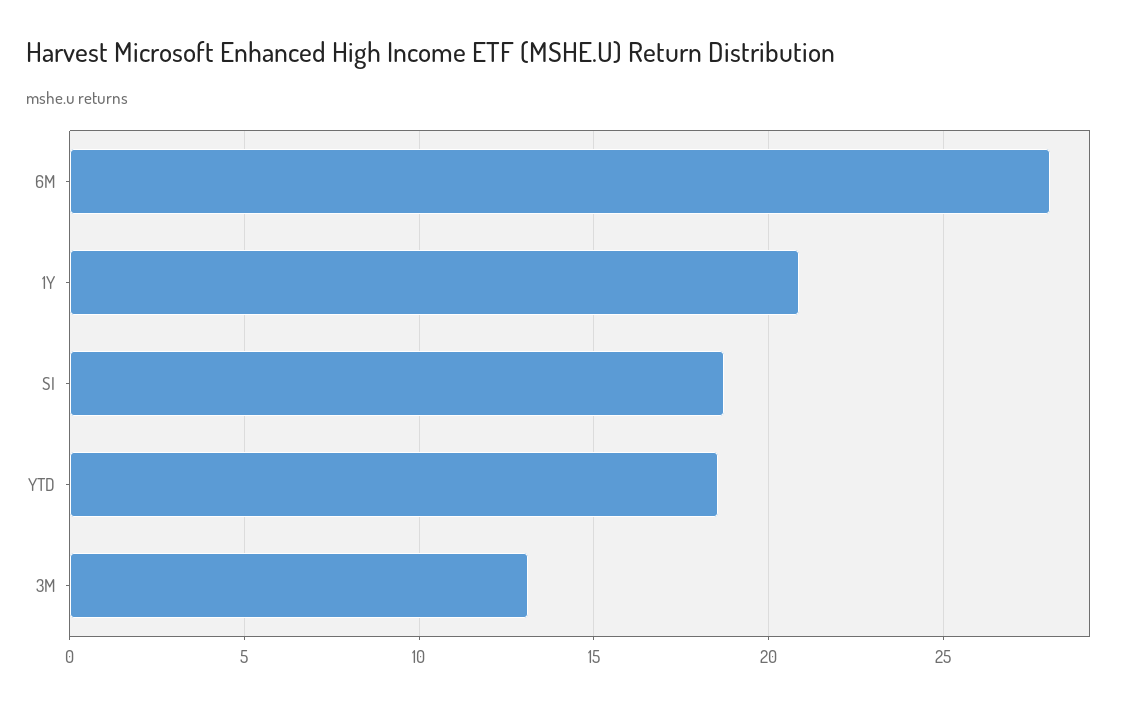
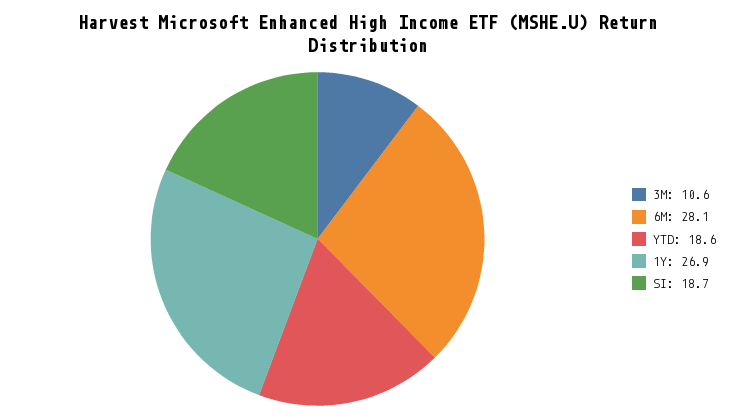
1Y: 21 -> 26.9
3M: 13 -> 10.6

